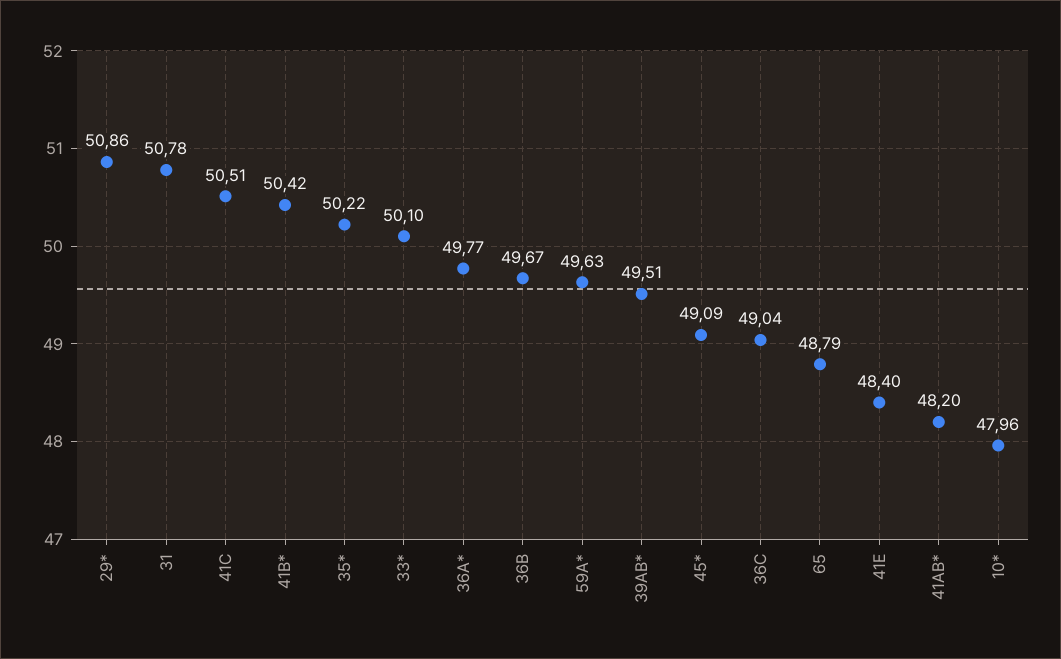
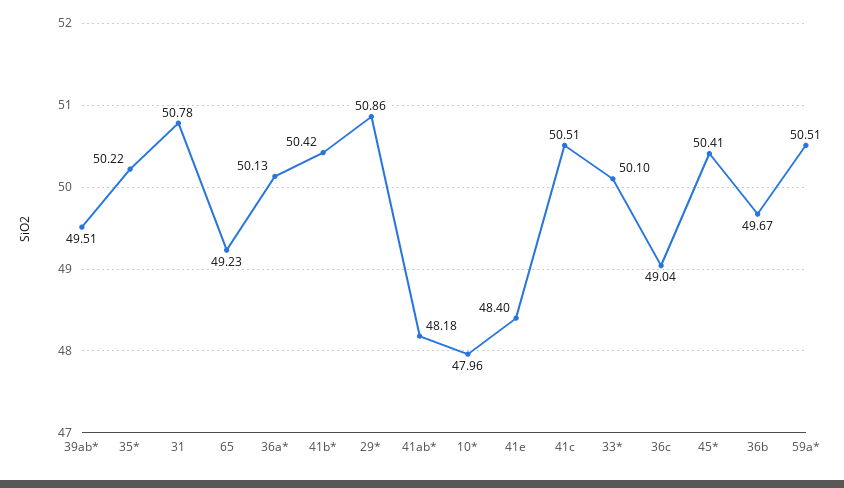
36A*: 49.77 -> 50.13
59A*: 49.63 -> 50.51
45*: 49.09 -> 50.41
65: 48.79 -> 49.23
41AB*: 48.2 -> 48.18

